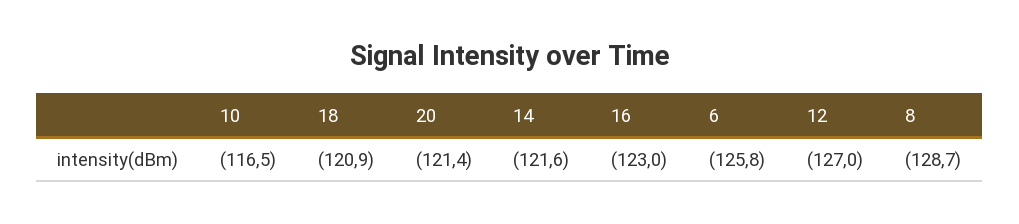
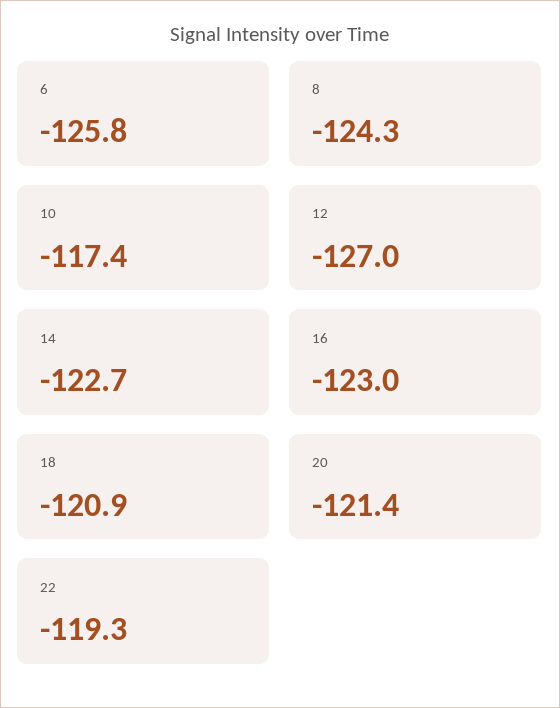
10: -116.5 -> -117.4
14: -121.6 -> -122.7
8: -128.7 -> -124.3
22: none -> -119.3

